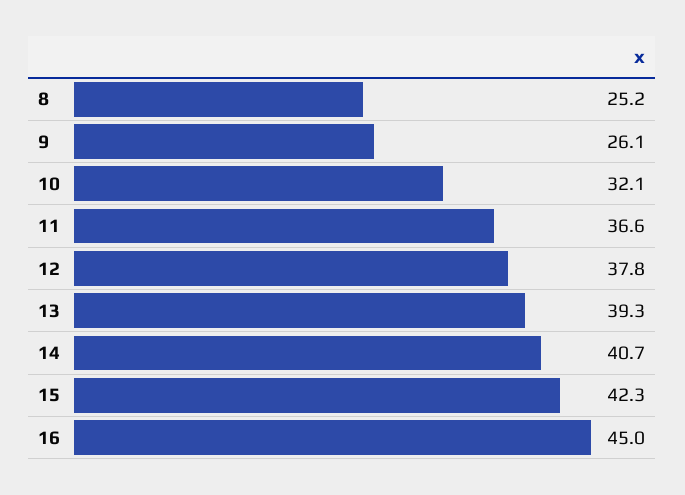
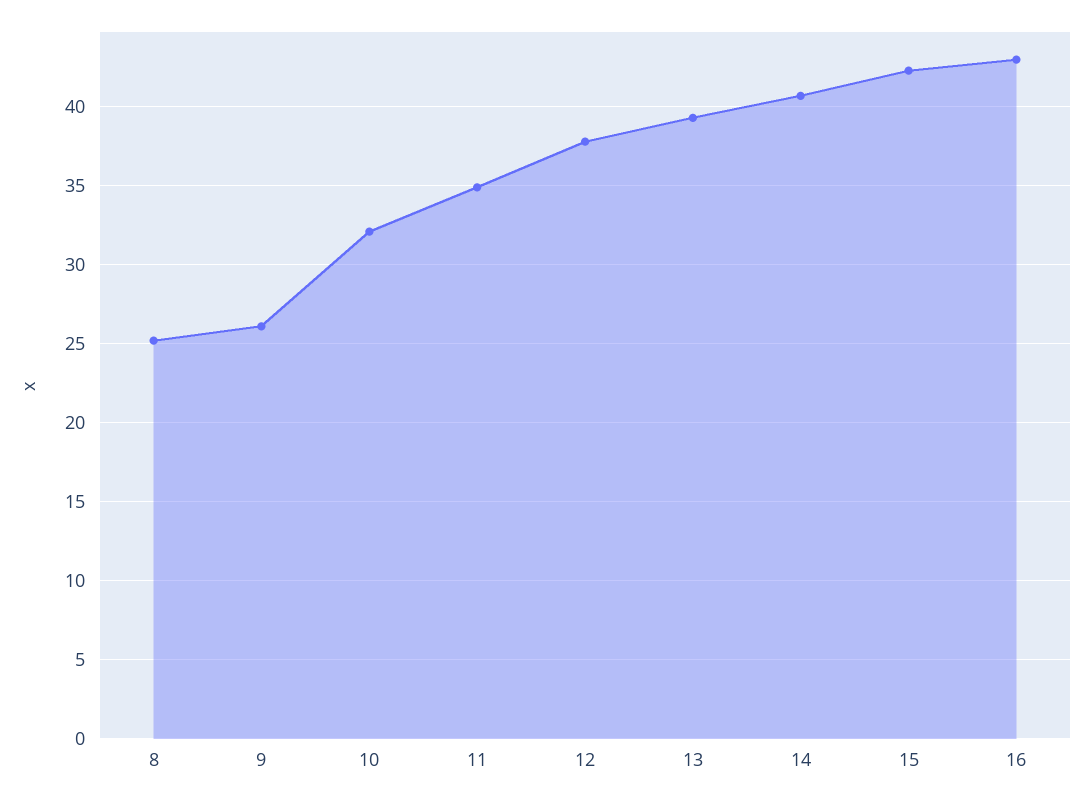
11: 36.6 -> 35
16: 45 -> 43

